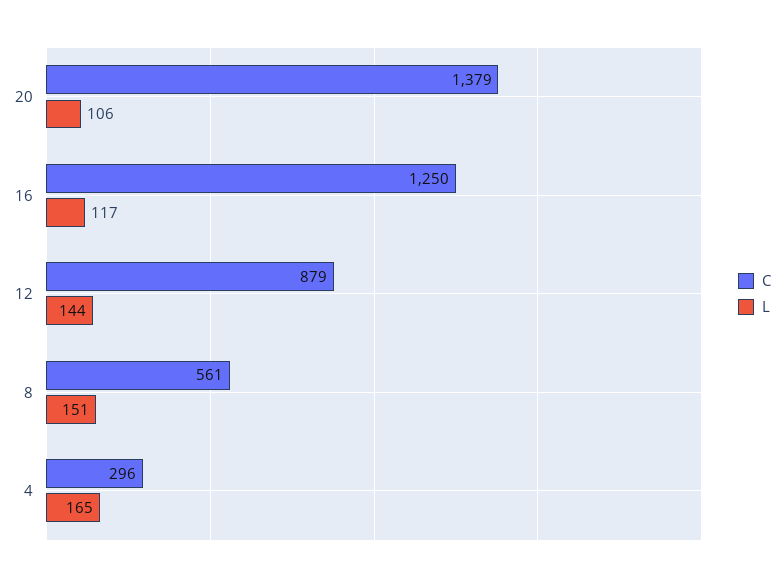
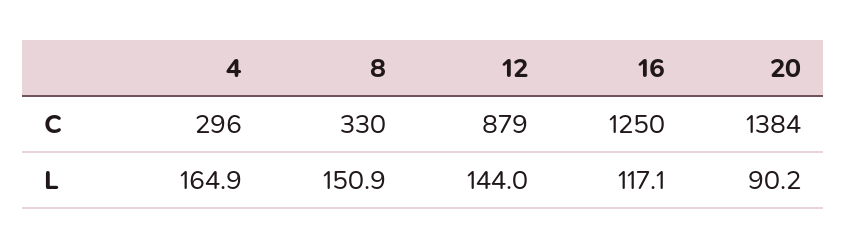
C, 20: 1379 -> 1384
L, 20: 106 -> 90.2
C, 8: 561 -> 330

